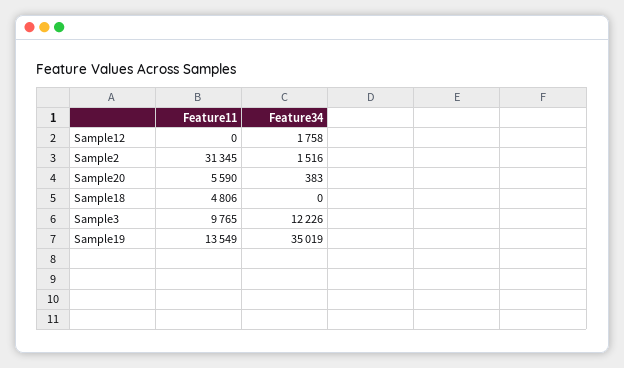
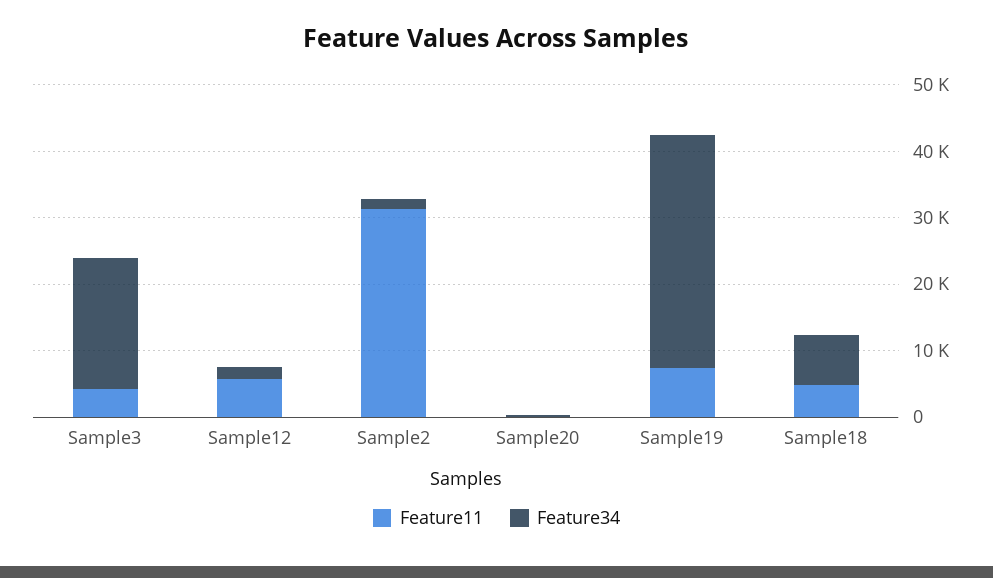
Feature11, Sample12: 0 -> 6000
Feature11, Sample20: 5590 -> 0
Feature34, Sample18: 0 -> 8000
Feature11, Sample3: 9765 -> 4000
Feature34, Sample3: 12226 -> 20000
Feature11, Sample19: 13549 -> 8000

